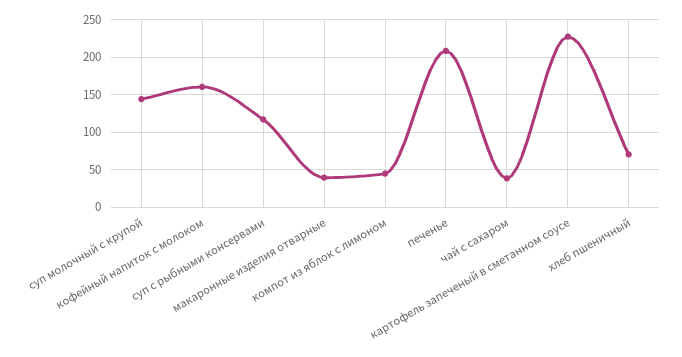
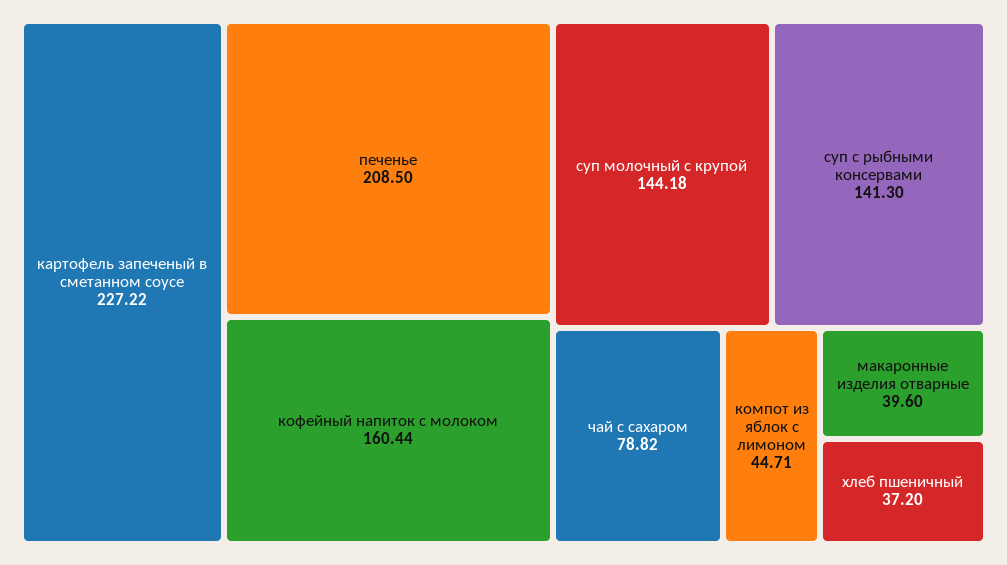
суп с рыбными консервами: 120 -> 141.3
чай с сахаром: 40 -> 78.82
хлеб пшеничный: 70 -> 37.2

